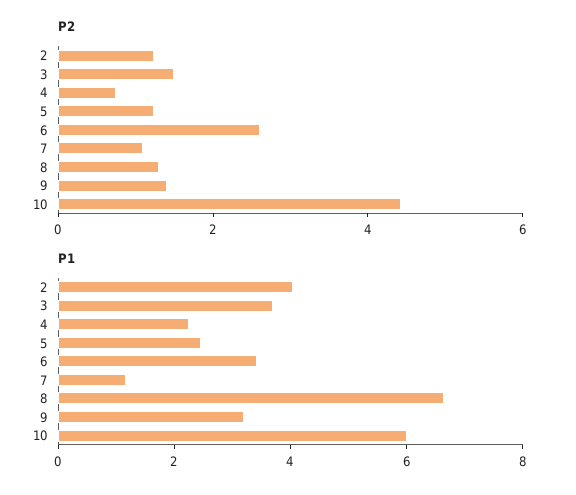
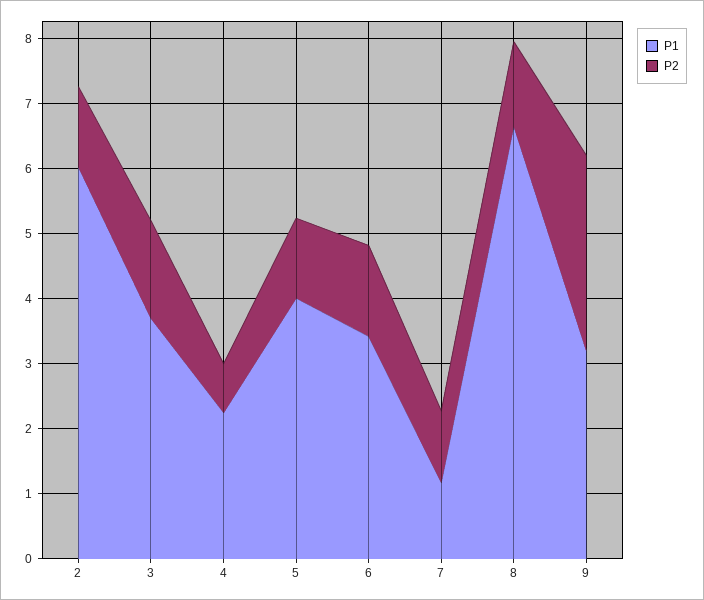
P2, 6: 2.5 -> 1.4
P2, 9: 1.5 -> 3
P2, 10: 4.5 -> none
P1, 2: 4 -> 6
P1, 5: 2.5 -> 4
P1, 10: 6 -> none

